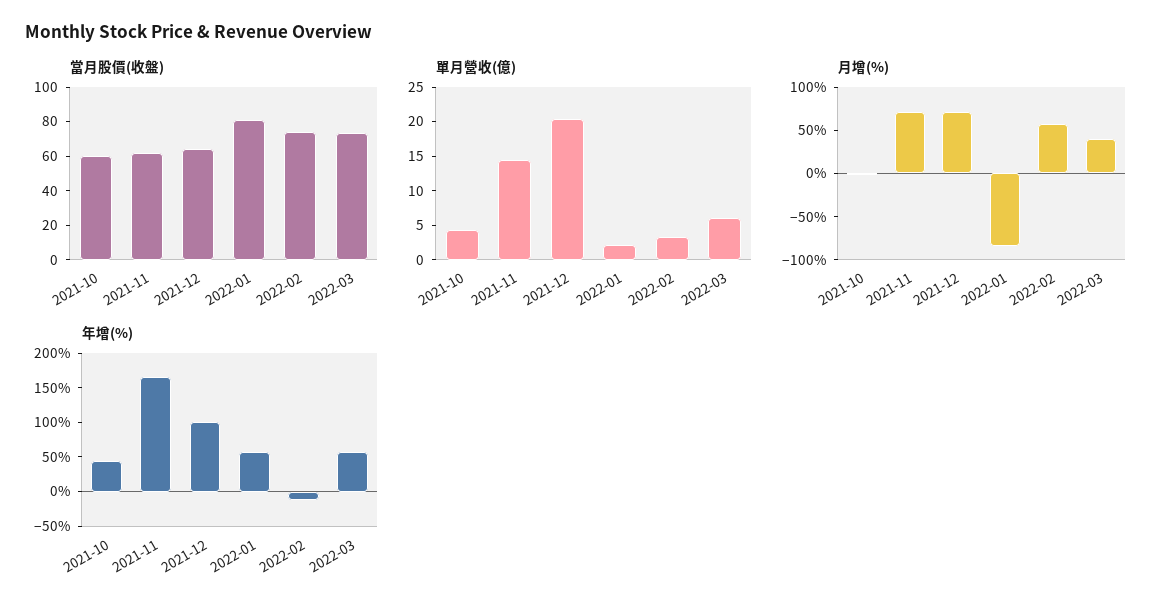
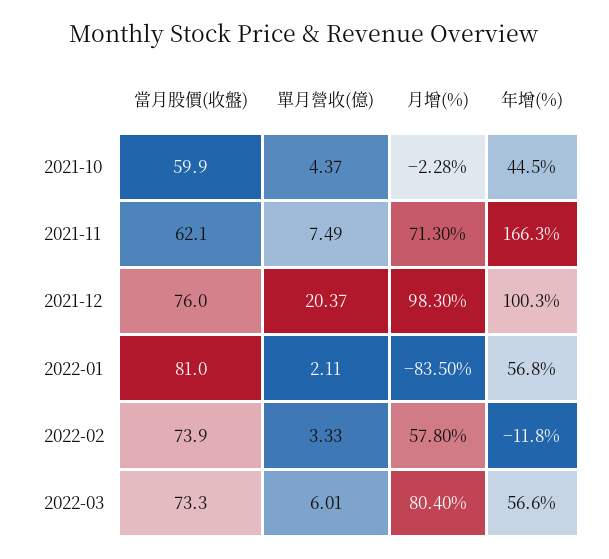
當月股價(收盤), 2021-12: 65 -> 76
單月營收(億), 2021-11: 15 -> 7.49
月增(%), 2021-12: 70 -> 98.3
月增(%), 2022-03: 40 -> 80.4

